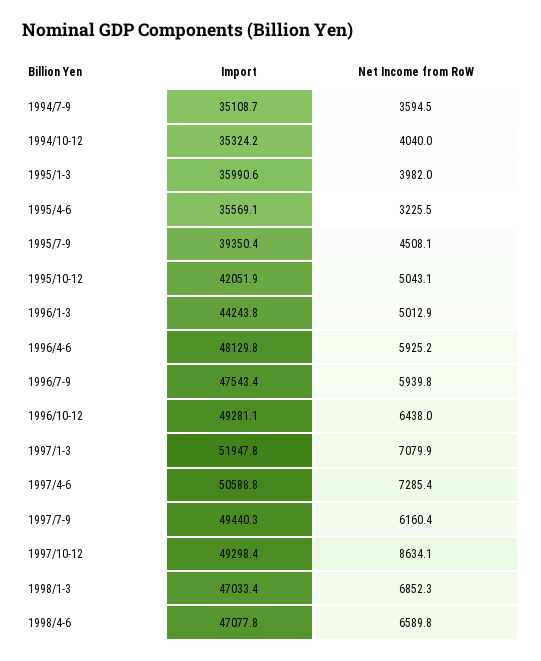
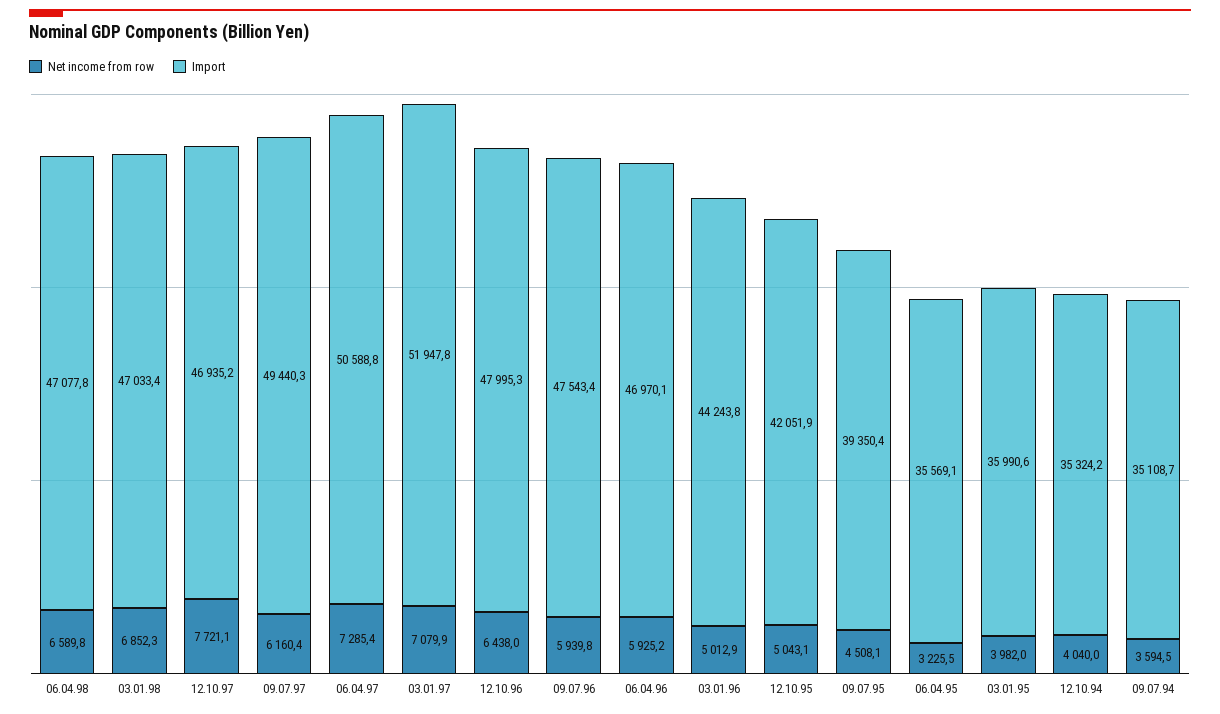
Import, 1996/4-6: 48129.8 -> 46970.1
Import, 1996/10-12: 49281.1 -> 47995.3
Import, 1997/10-12: 49298.4 -> 46935.2
Net Income from RoW, 1997/10-12: 8634.1 -> 7721.1

